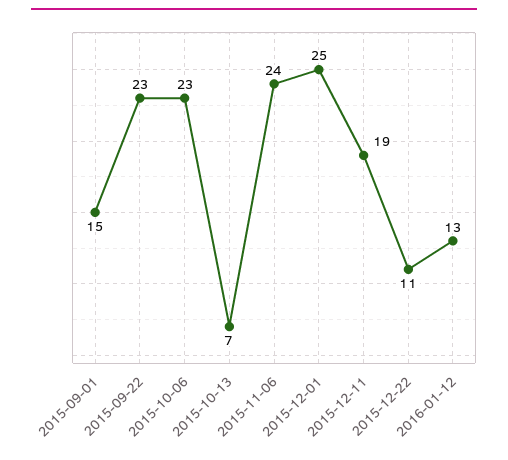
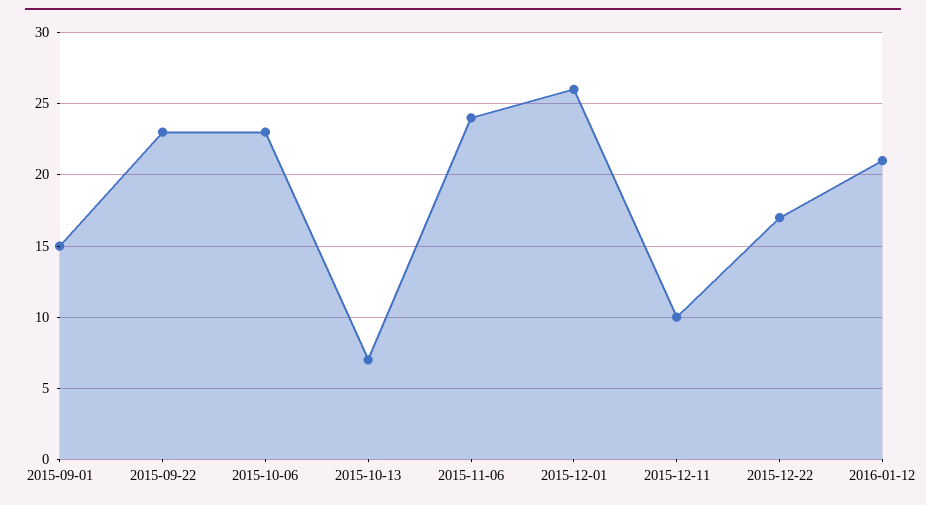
2015-12-01: 25 -> 26
2015-12-11: 19 -> 10
2015-12-22: 11 -> 17
2016-01-12: 13 -> 21

